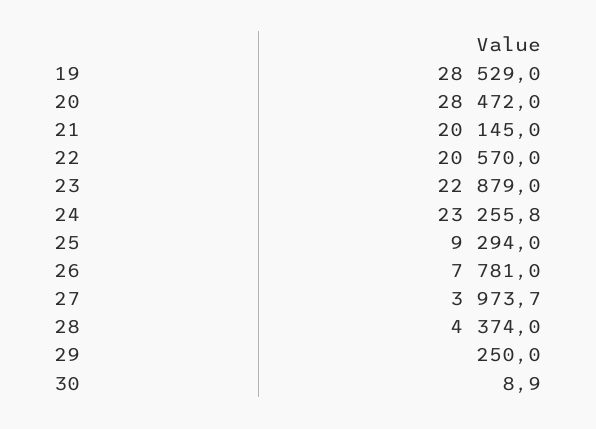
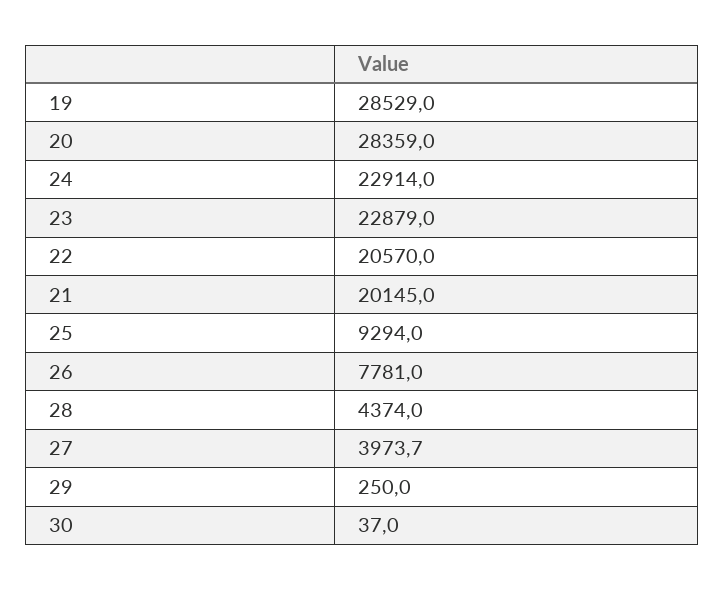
20: 28472 -> 28359
24: 23255.8 -> 22914
30: 8.9 -> 37

